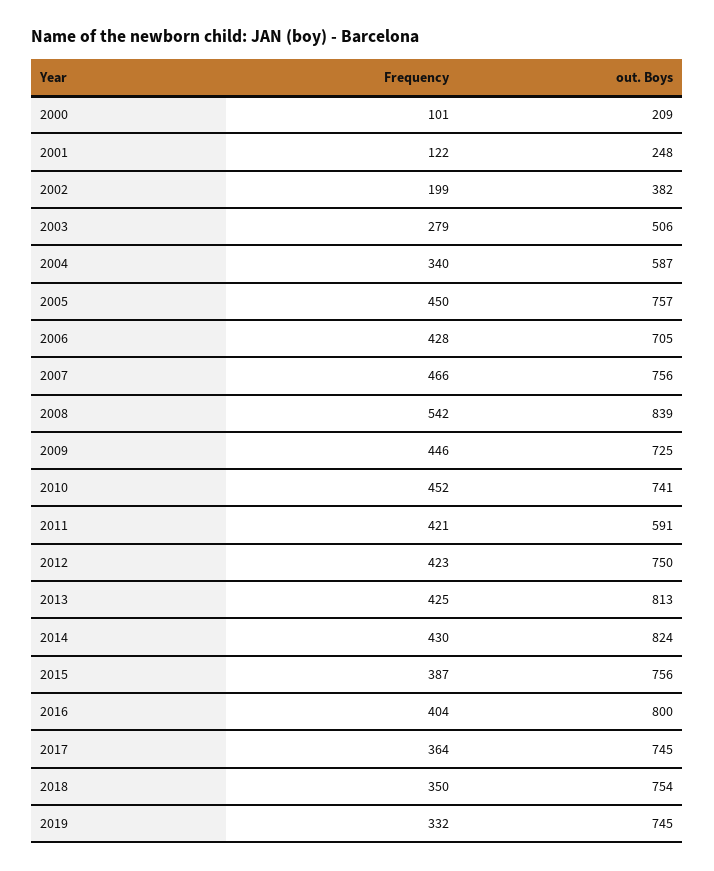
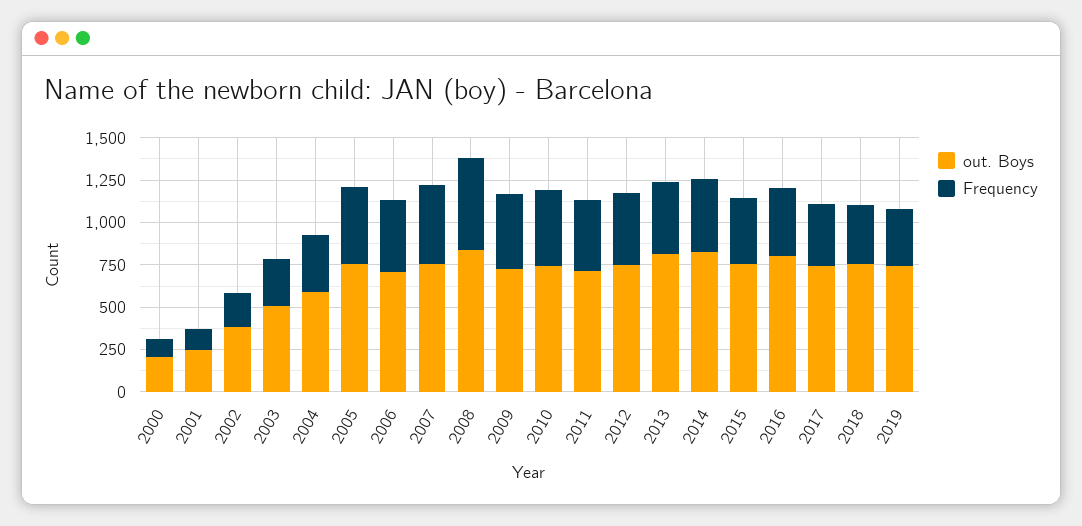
out. Boys, 2011: 591 -> 700

